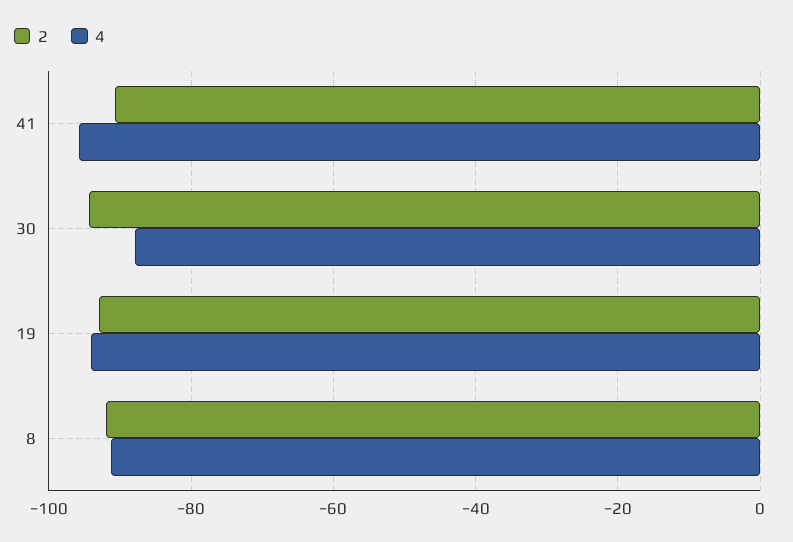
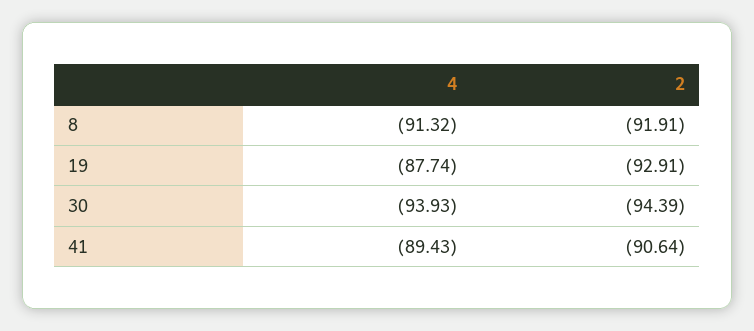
4, 41: -96 -> -89.43
4, 30: -88 -> -93.93
4, 19: -94 -> -87.74

